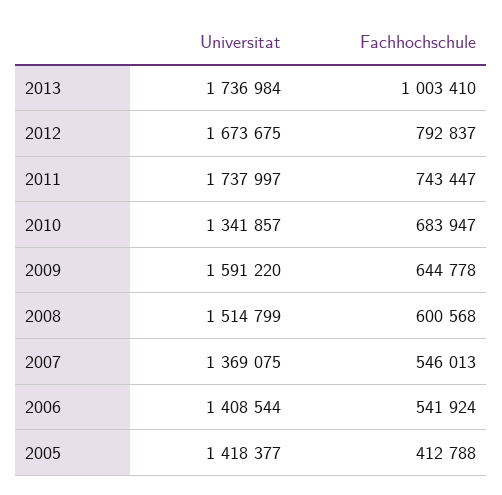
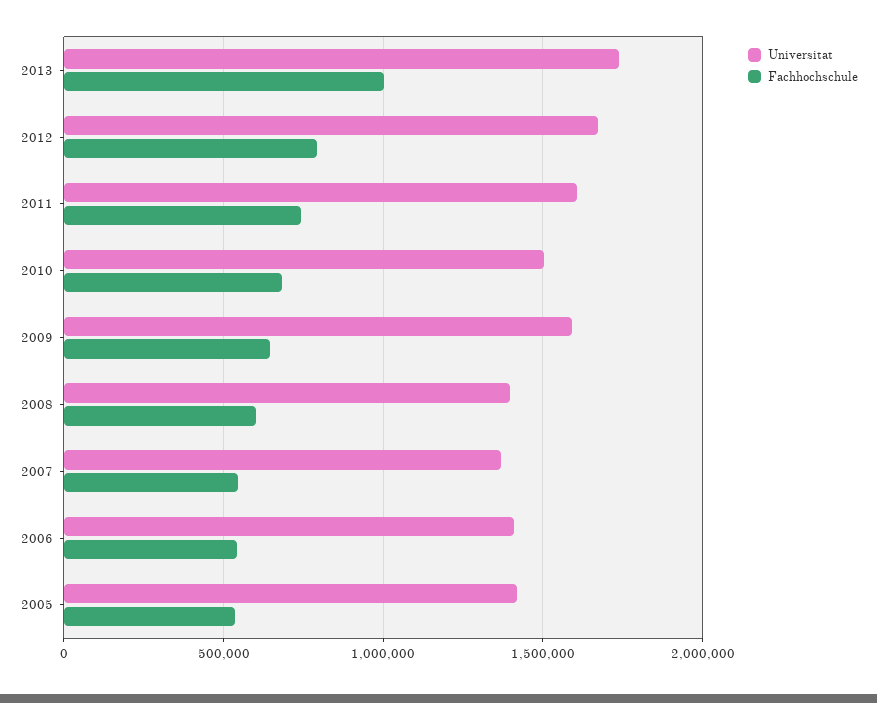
Universitat, 2011: 1737997 -> 1600000
Universitat, 2010: 1341857 -> 1500000
Universitat, 2008: 1514799 -> 1400000
Fachhochschule, 2005: 412788 -> 550000

